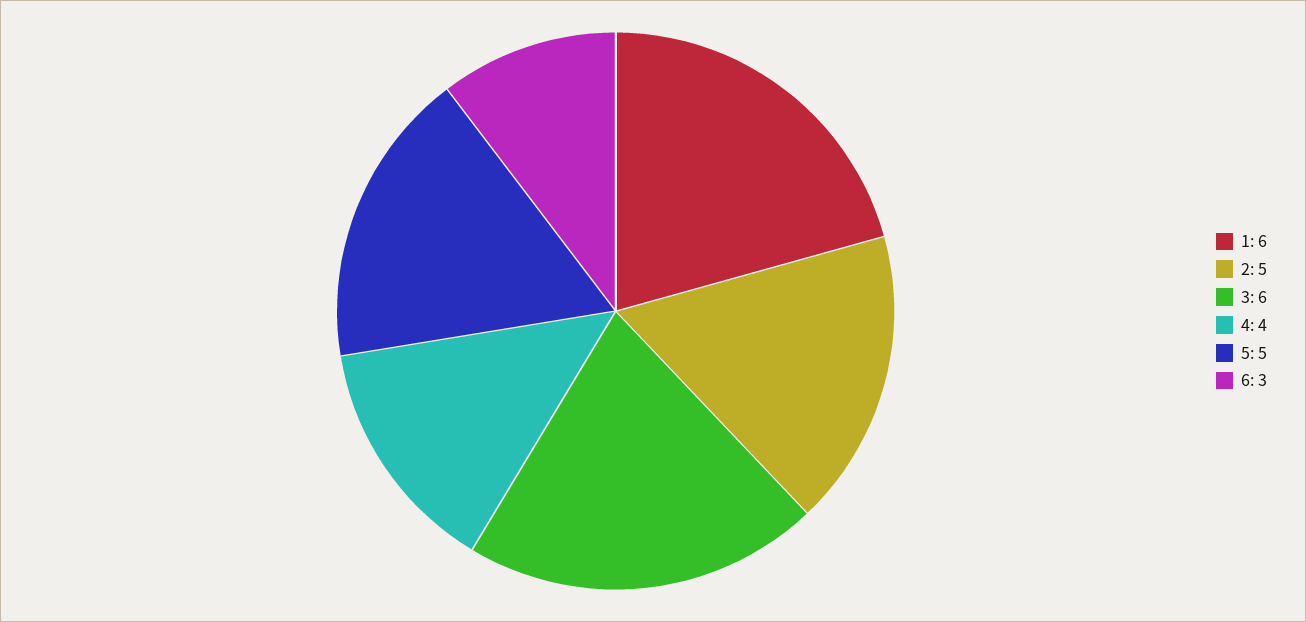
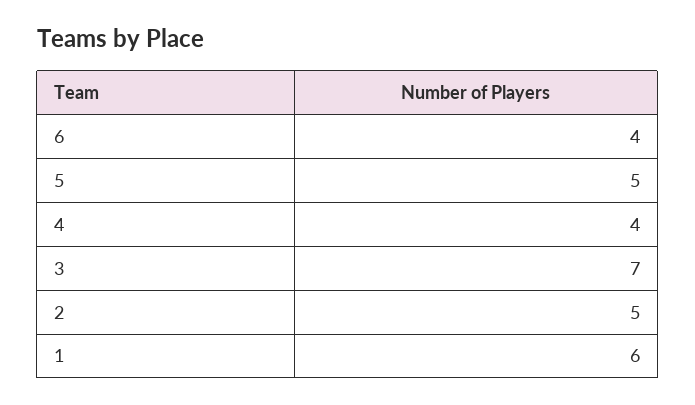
3: 6 -> 7
6: 3 -> 4

